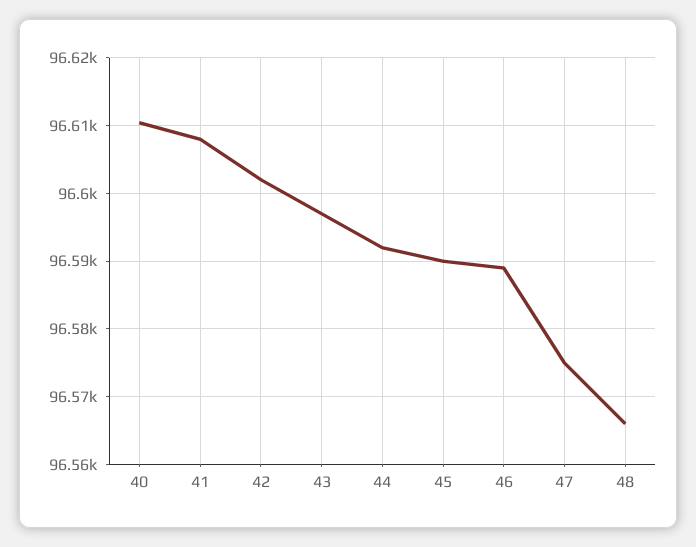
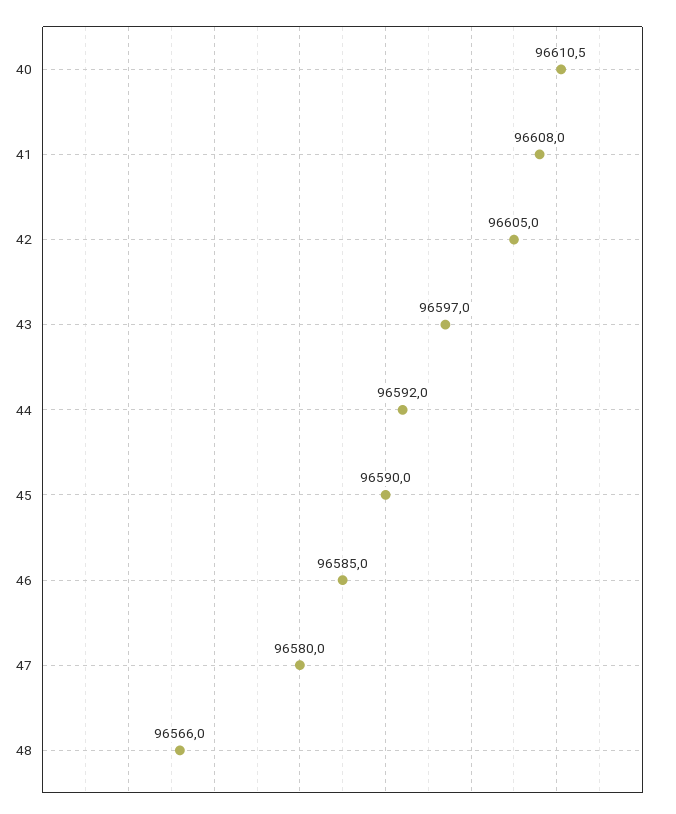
42: 96602 -> 96605
46: 96589 -> 96585
47: 96575 -> 96580

